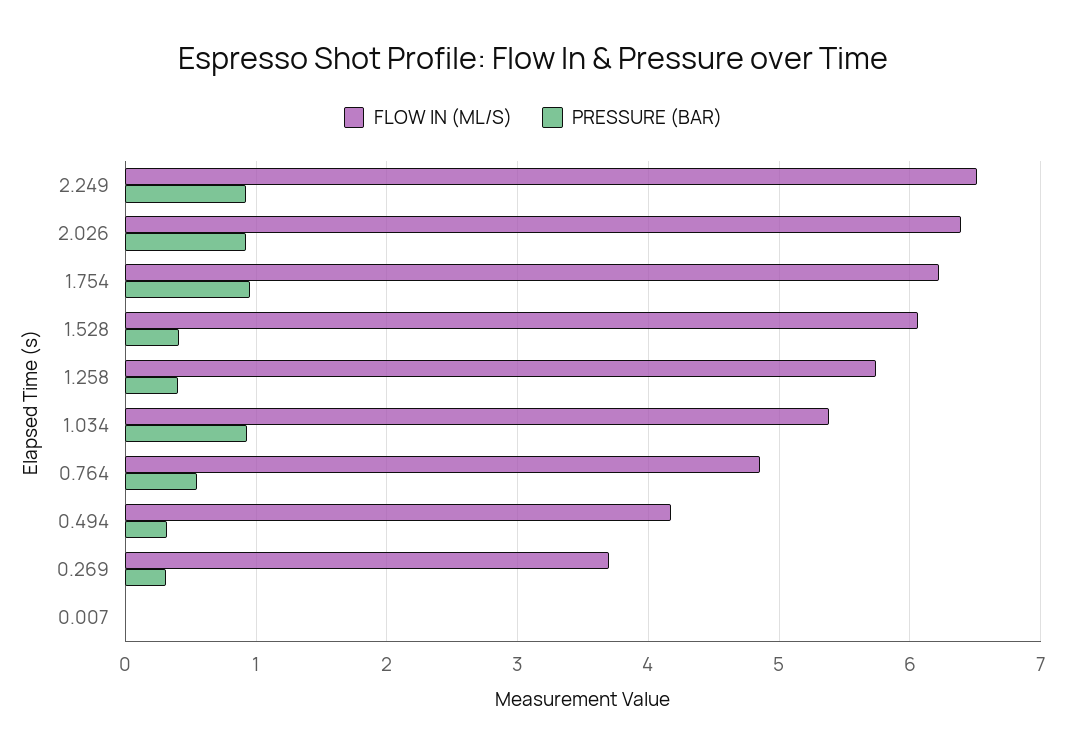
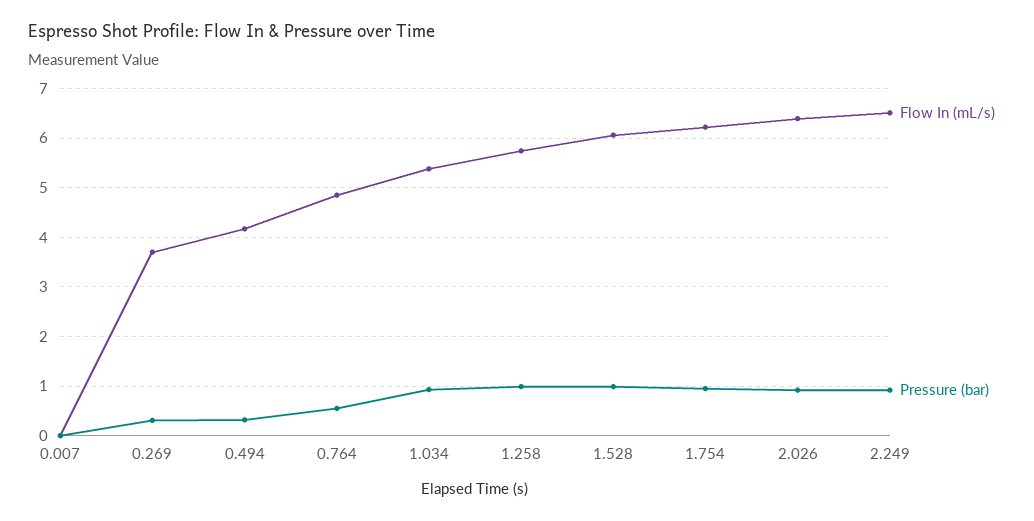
PRESSURE (BAR), 1.528: 0.4 -> 1
PRESSURE (BAR), 1.258: 0.4 -> 1

